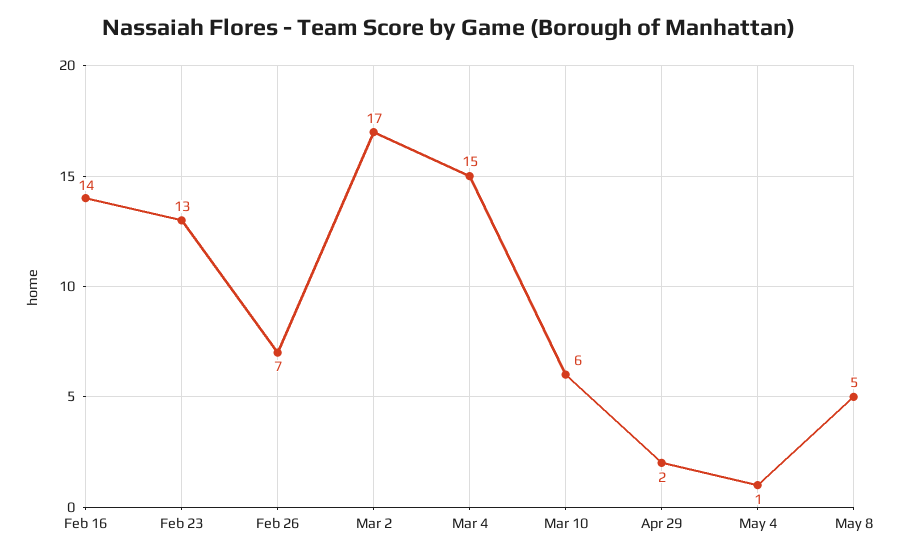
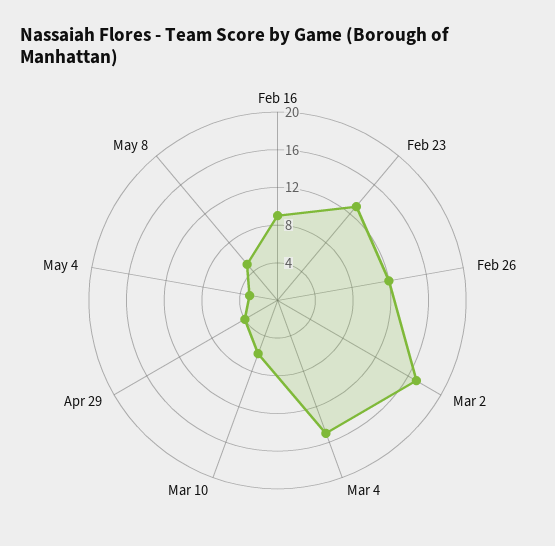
Feb 16: 14 -> 9
Feb 26: 7 -> 12
Apr 29: 2 -> 4
May 4: 1 -> 3

